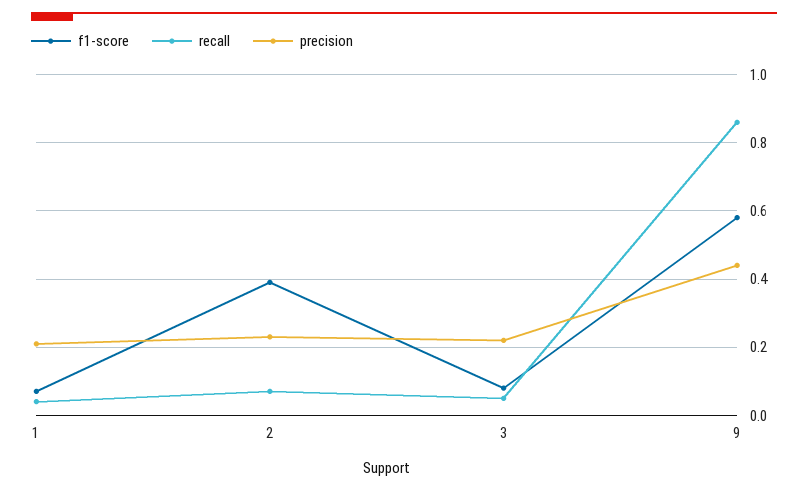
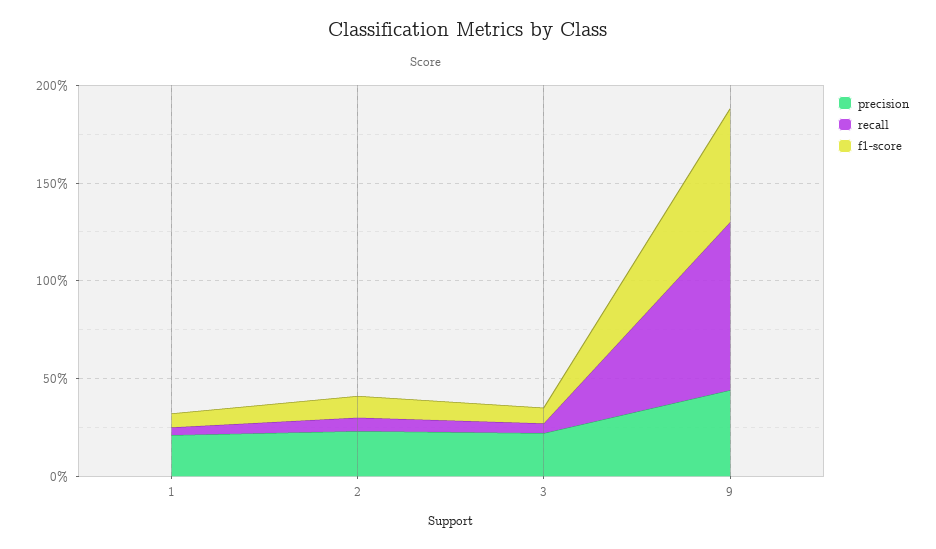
f1-score, 2: 0.4 -> 0.1

